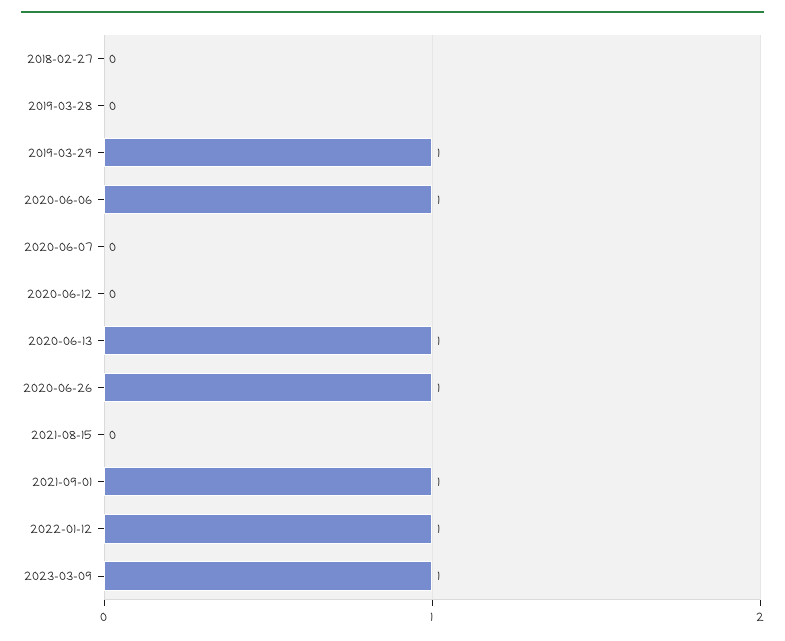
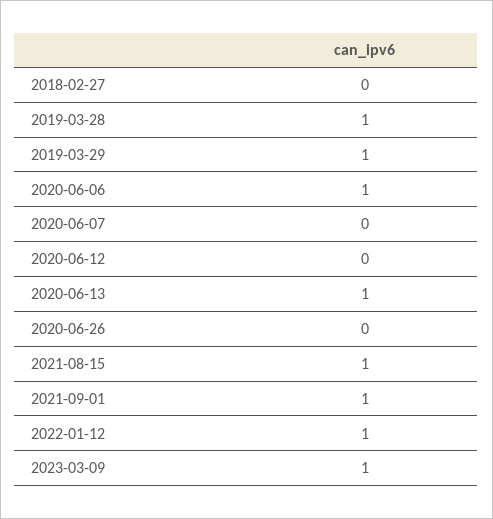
2019-03-28: 0 -> 1
2020-06-26: 1 -> 0
2021-08-15: 0 -> 1

